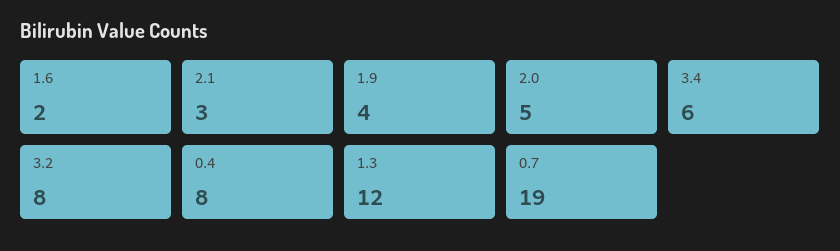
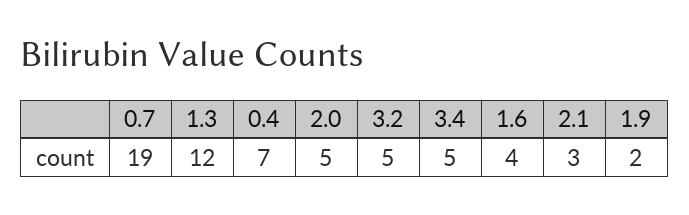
1.6: 2 -> 4
1.9: 4 -> 2
3.4: 6 -> 5
3.2: 8 -> 5
0.4: 8 -> 7

